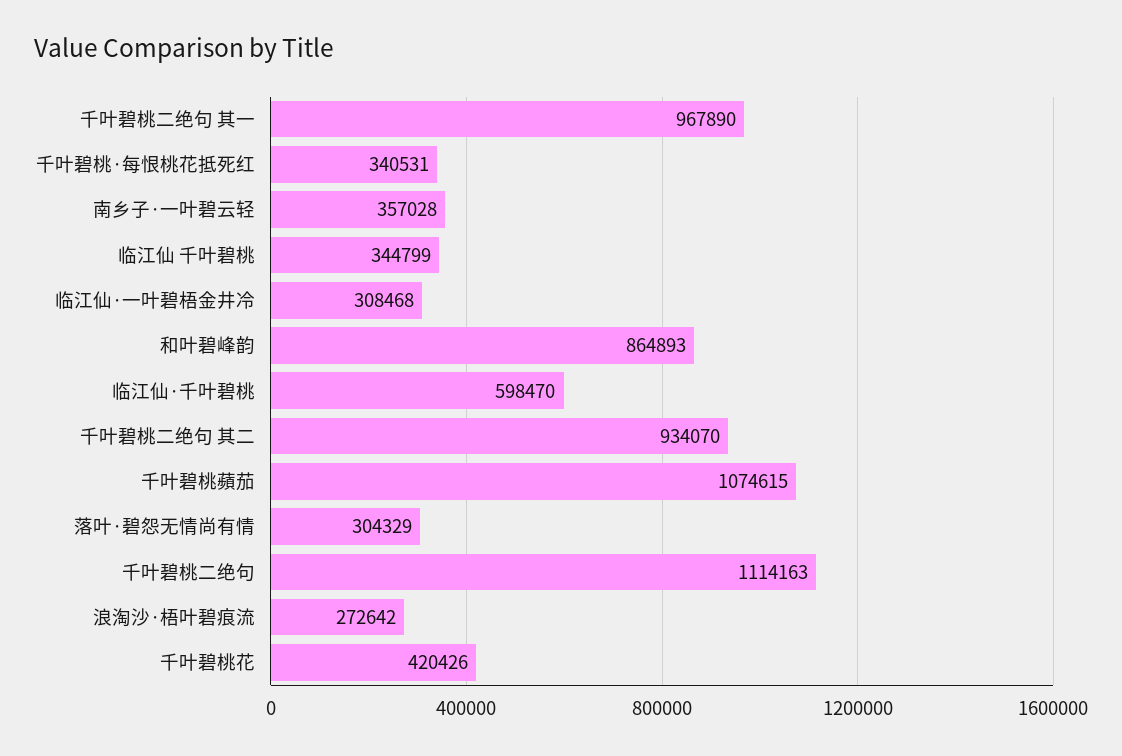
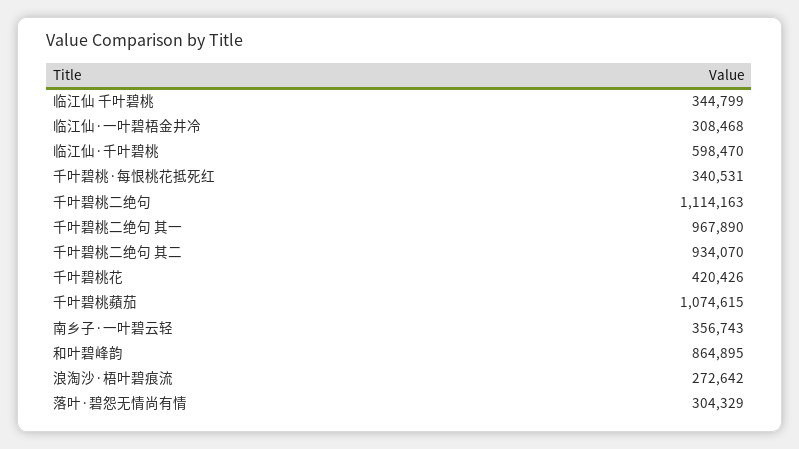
南乡子·一叶碧云轻: 357028 -> 356743
和叶碧峰韵: 864893 -> 864895

